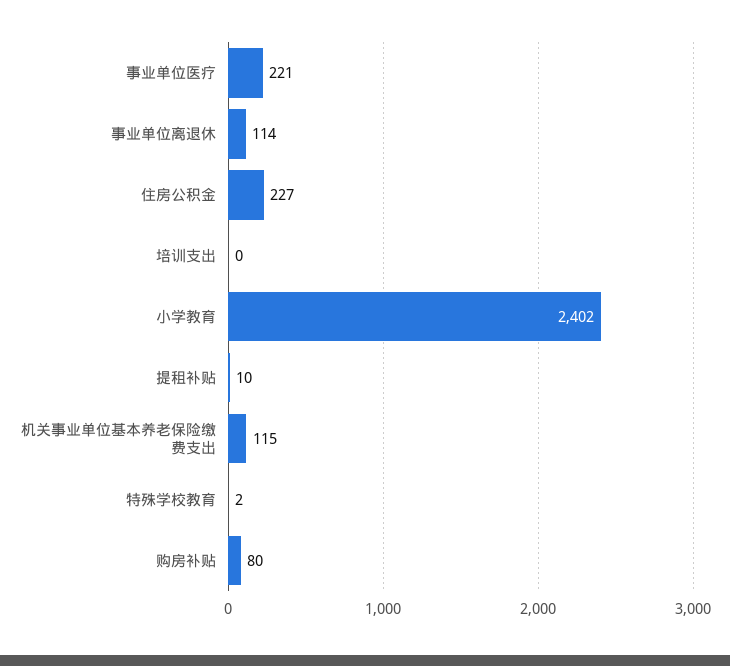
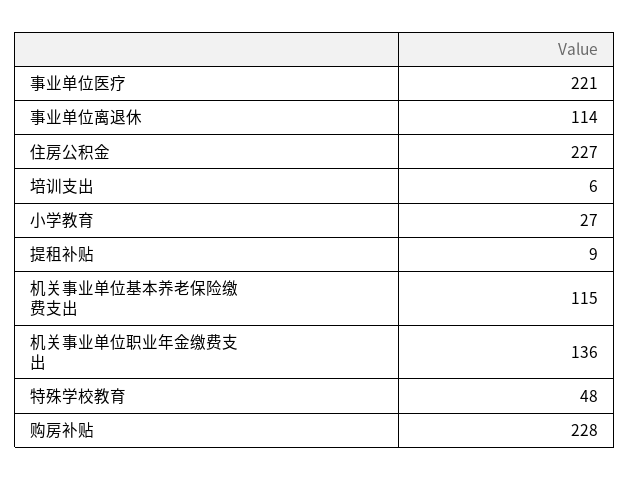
培训支出: 0 -> 6
小学教育: 2402 -> 27
提租补贴: 10 -> 9
特殊学校教育: 2 -> 48
购房补贴: 80 -> 228
机关事业单位职业年金缴费支出: none -> 136

